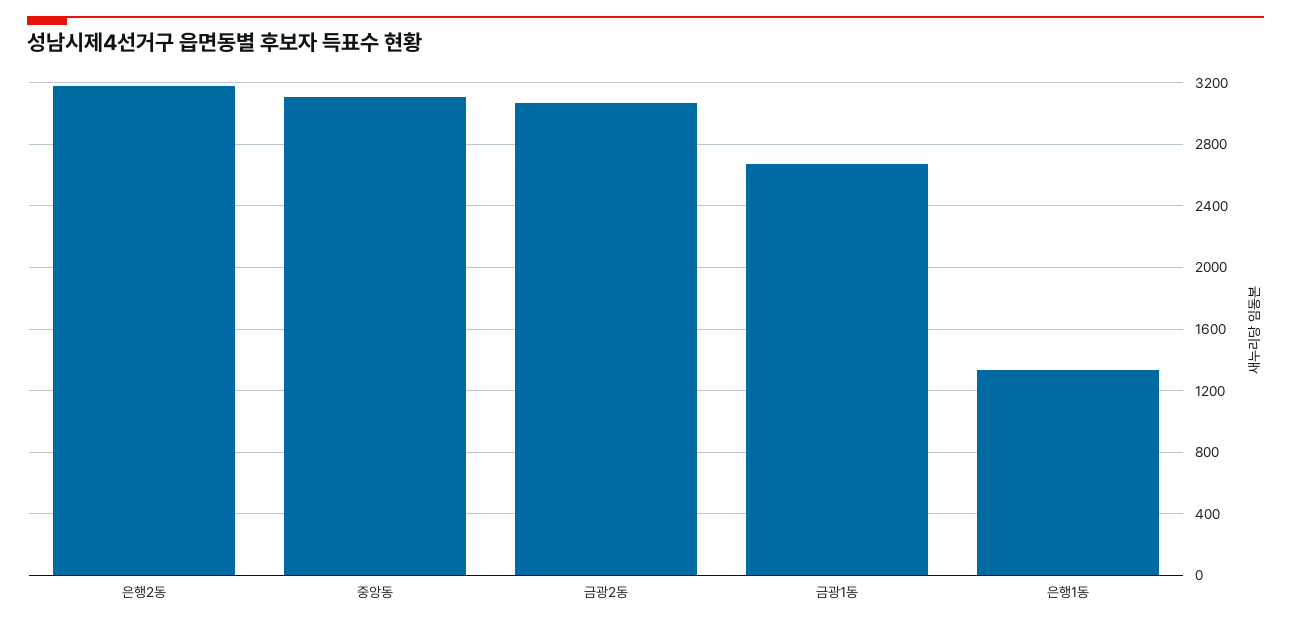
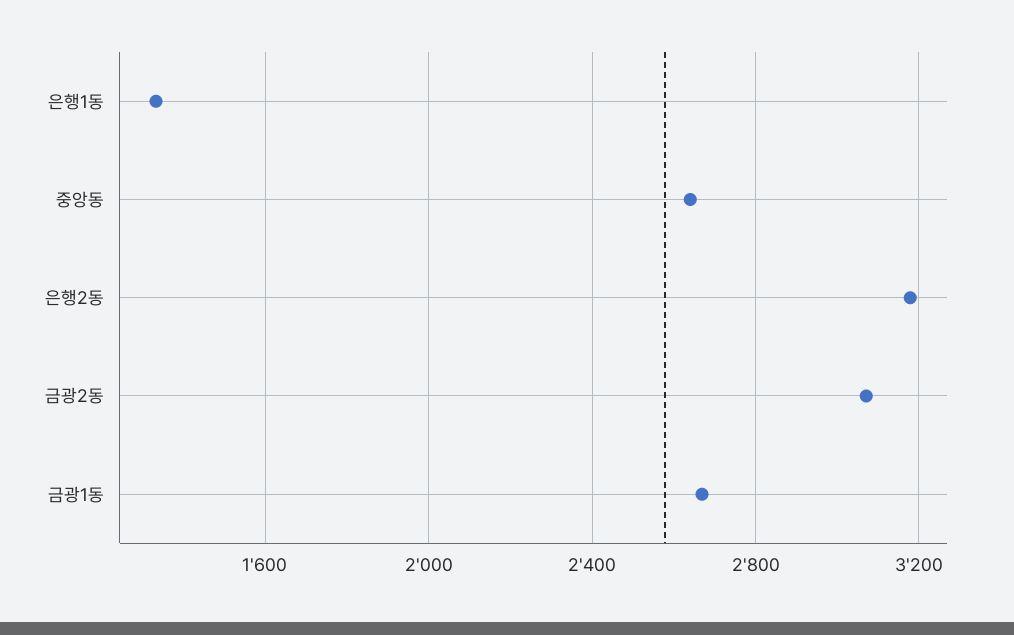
중앙동: 3100 -> 2650

